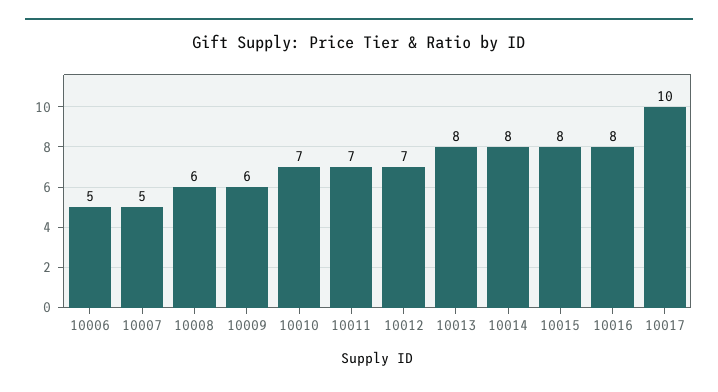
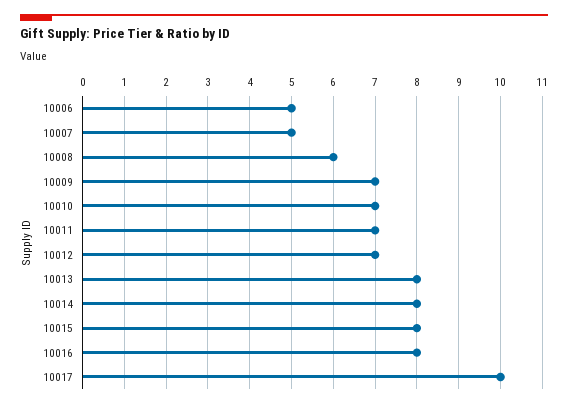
10009: 6 -> 7

